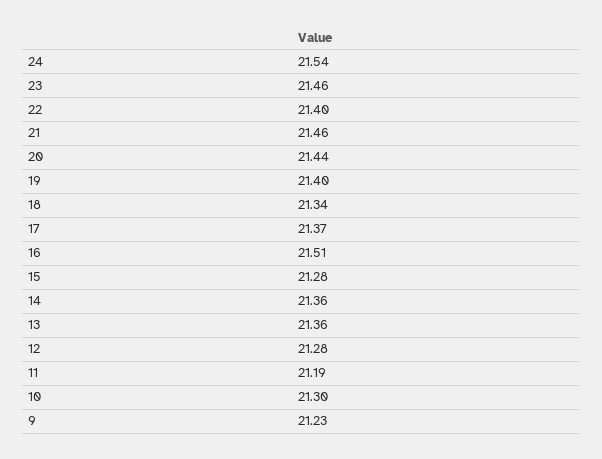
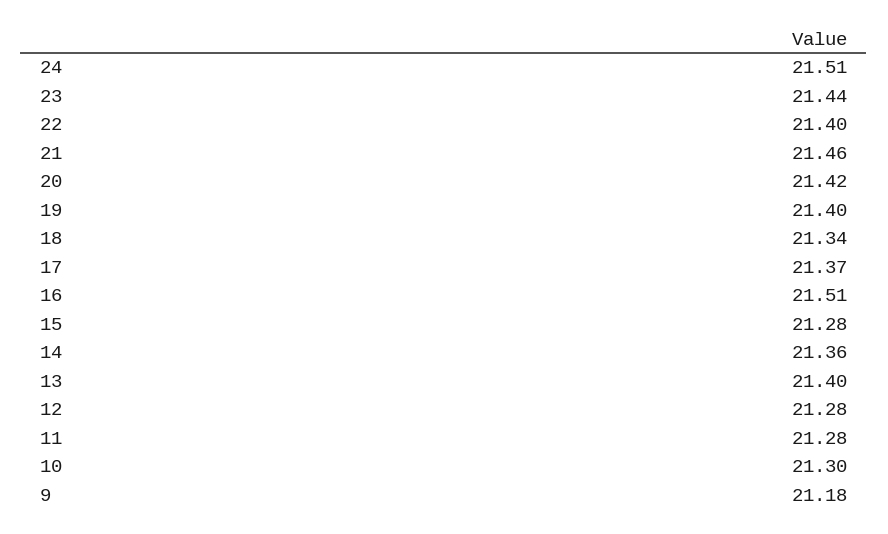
24: 21.54 -> 21.51
23: 21.46 -> 21.44
20: 21.44 -> 21.42
13: 21.36 -> 21.4
11: 21.19 -> 21.28
9: 21.23 -> 21.18

